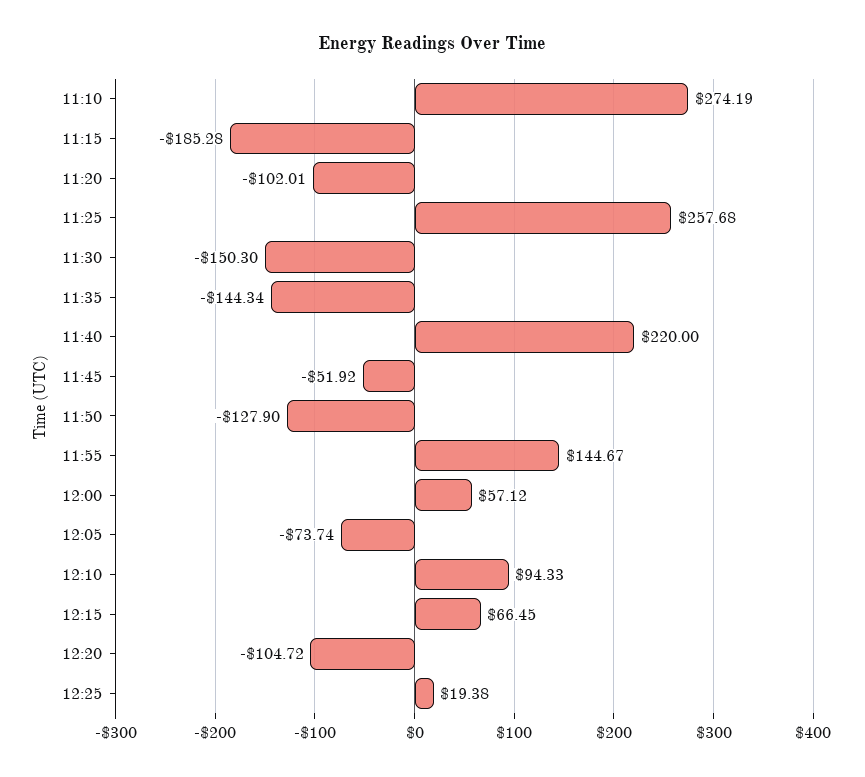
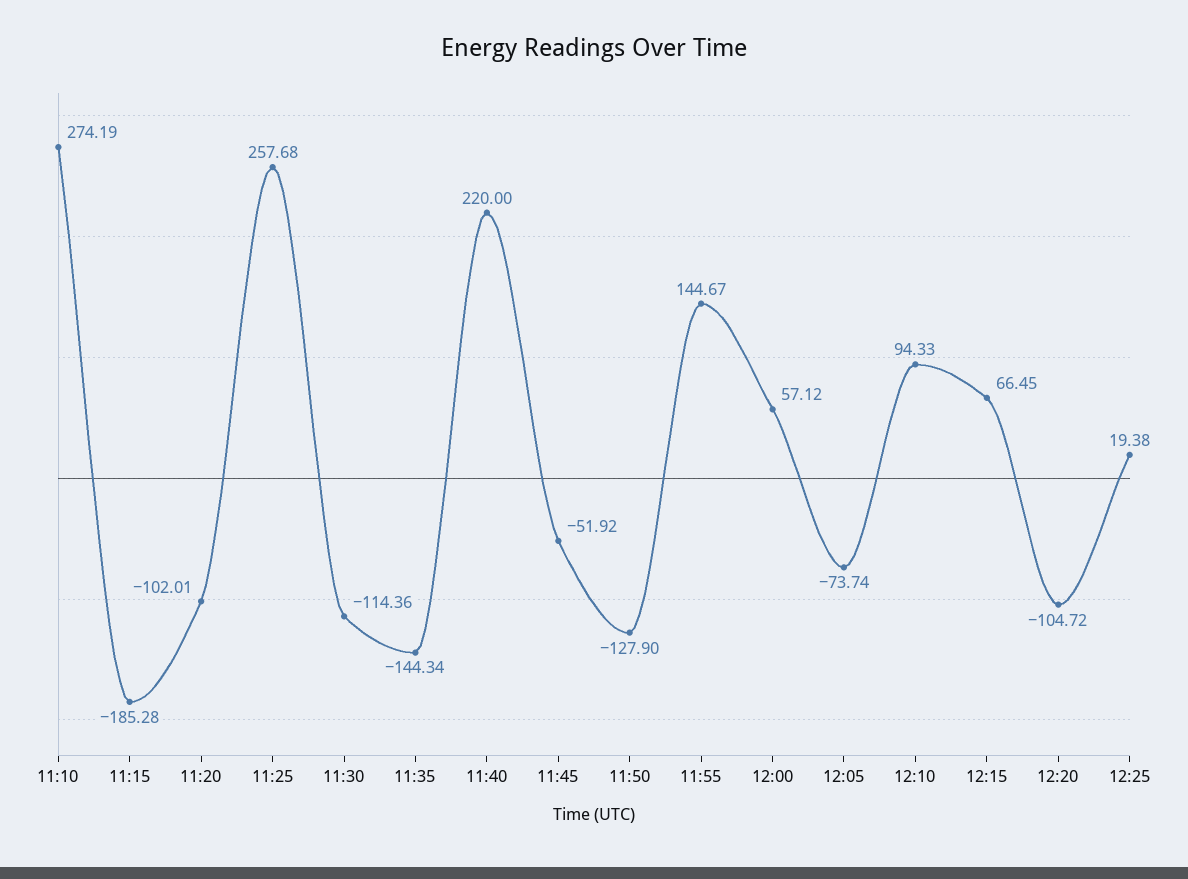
11:30: -150.3 -> -114.36

